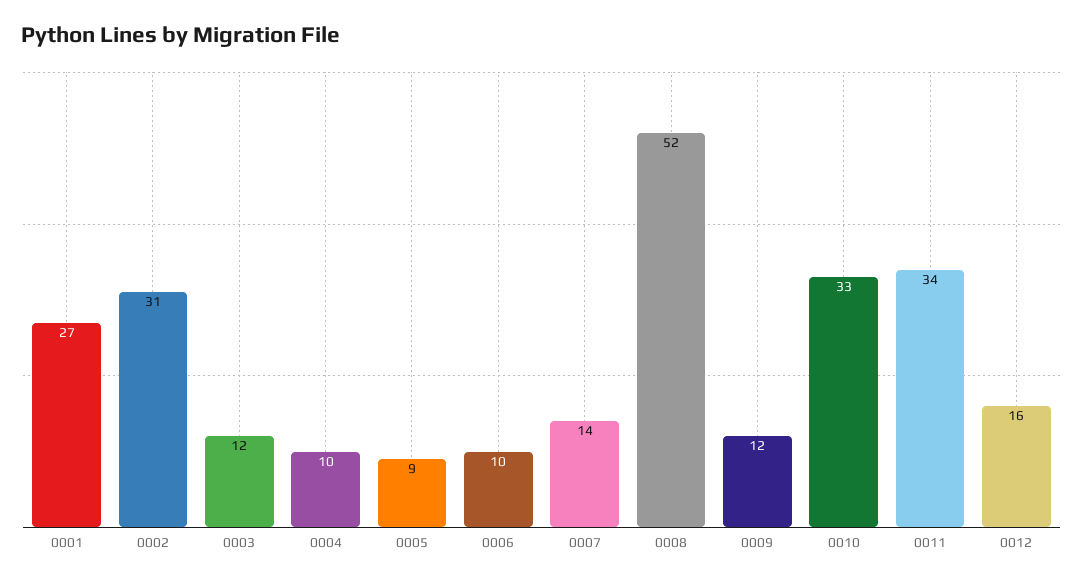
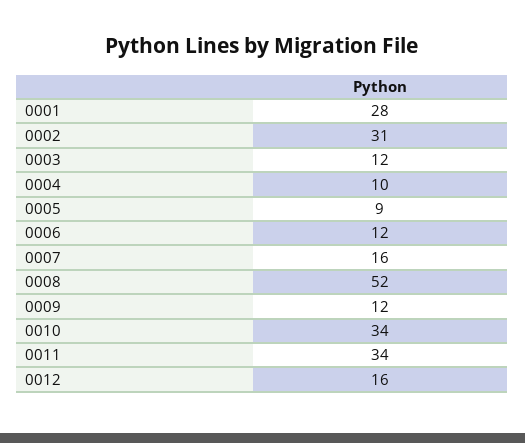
0001: 27 -> 28
0006: 10 -> 12
0007: 14 -> 16
0010: 33 -> 34

